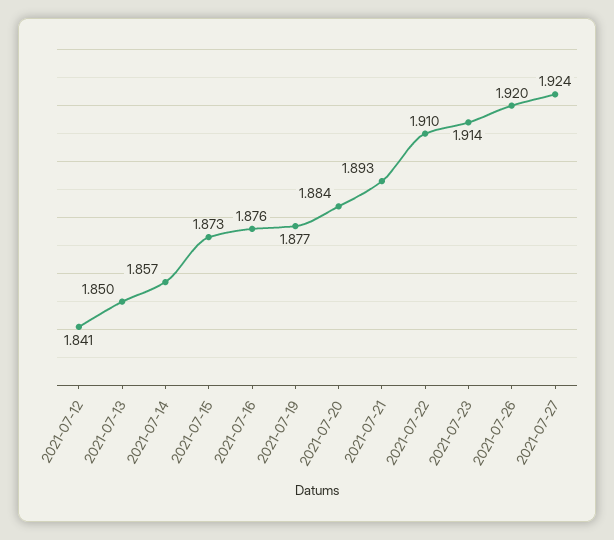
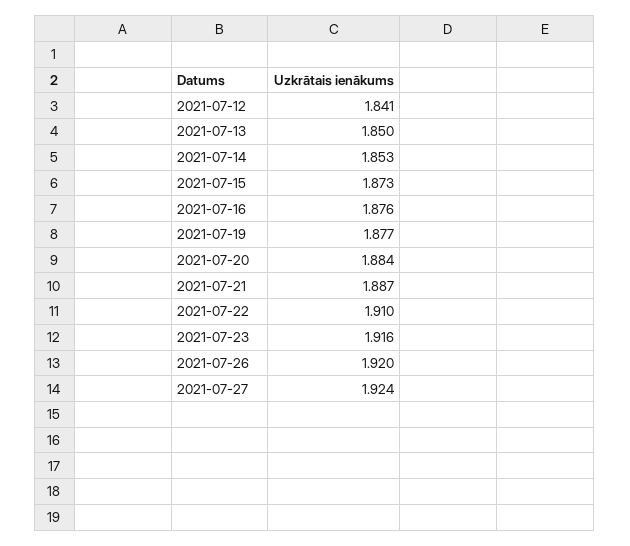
2021-07-14: 1.857 -> 1.853
2021-07-21: 1.893 -> 1.887
2021-07-23: 1.914 -> 1.916

